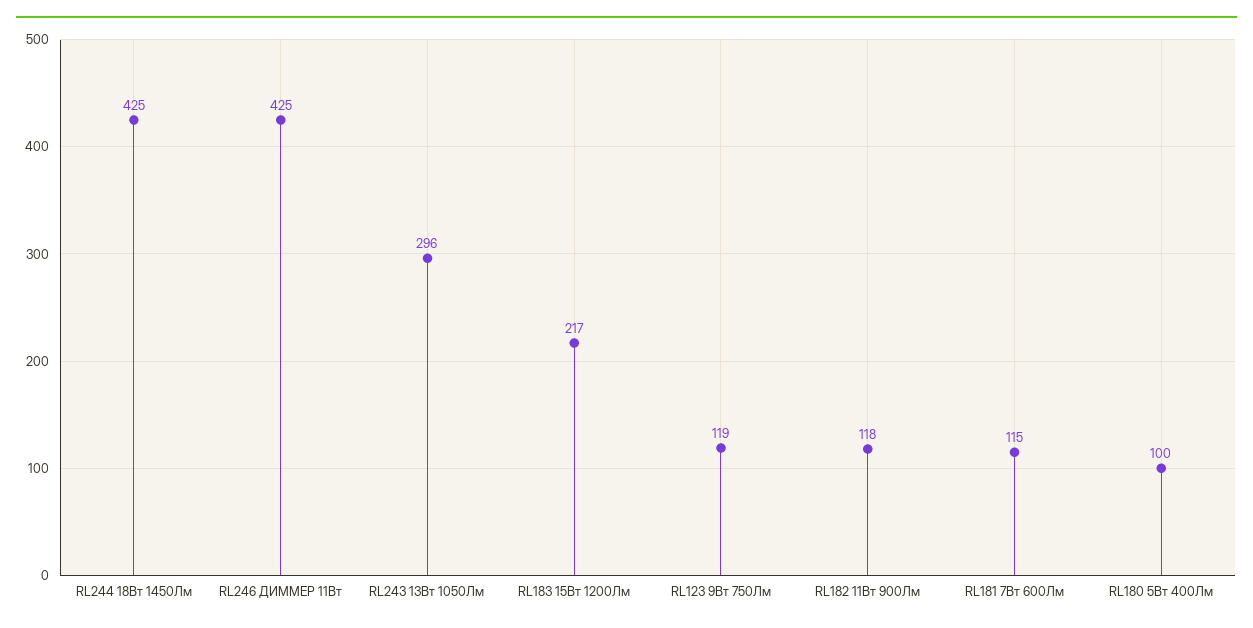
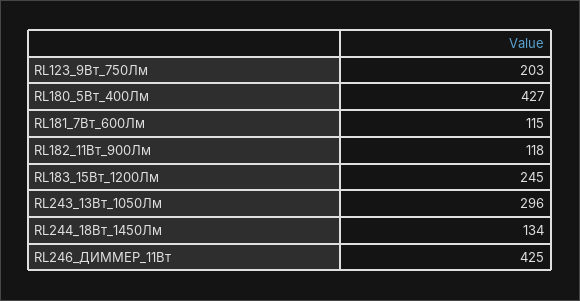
RL244 18Вт 1450Лм: 425 -> 134
RL183 15Вт 1200Лм: 217 -> 245
RL123 9Вт 750Лм: 119 -> 203
RL180 5Вт 400Лм: 100 -> 427

